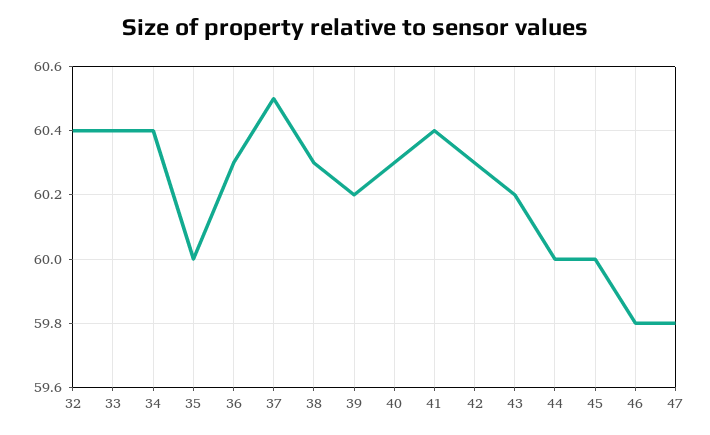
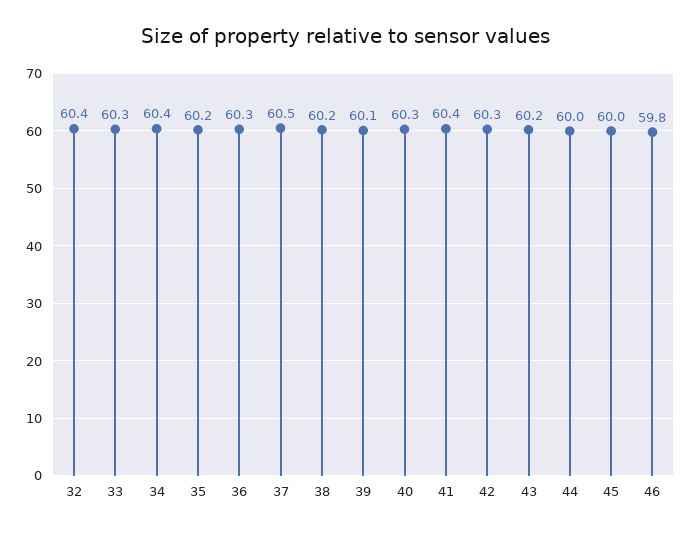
33: 60.4 -> 60.3
35: 60 -> 60.2
38: 60.3 -> 60.2
39: 60.2 -> 60.1
47: 59.8 -> none

